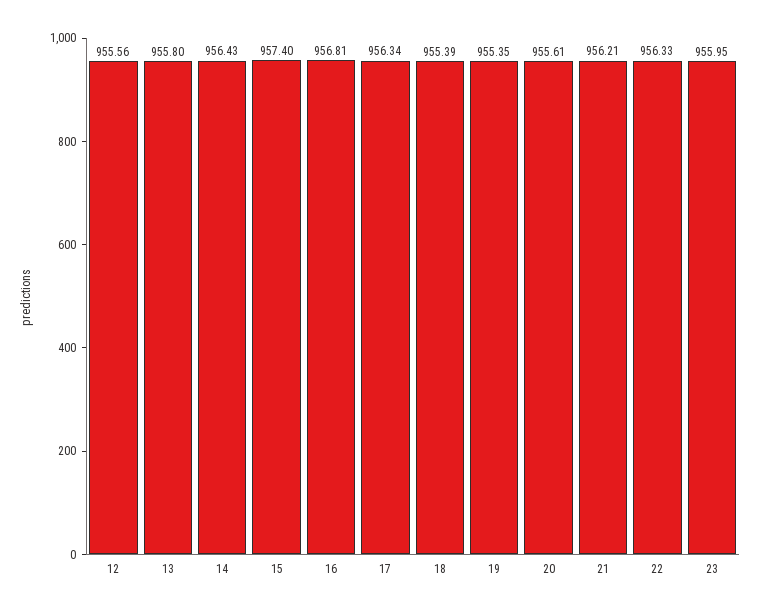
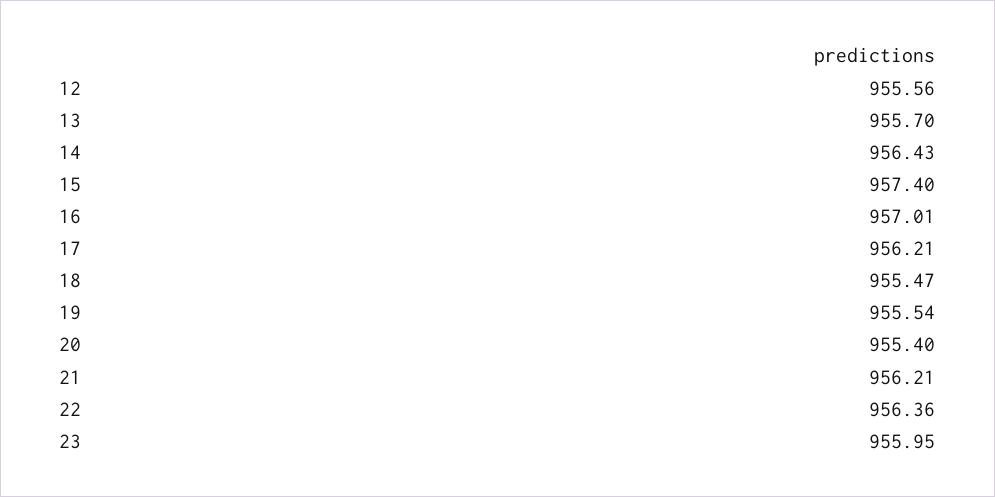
13: 955.8 -> 955.7
16: 956.81 -> 957.01
17: 956.34 -> 956.21
18: 955.39 -> 955.47
19: 955.35 -> 955.54
20: 955.61 -> 955.4
22: 956.33 -> 956.36

